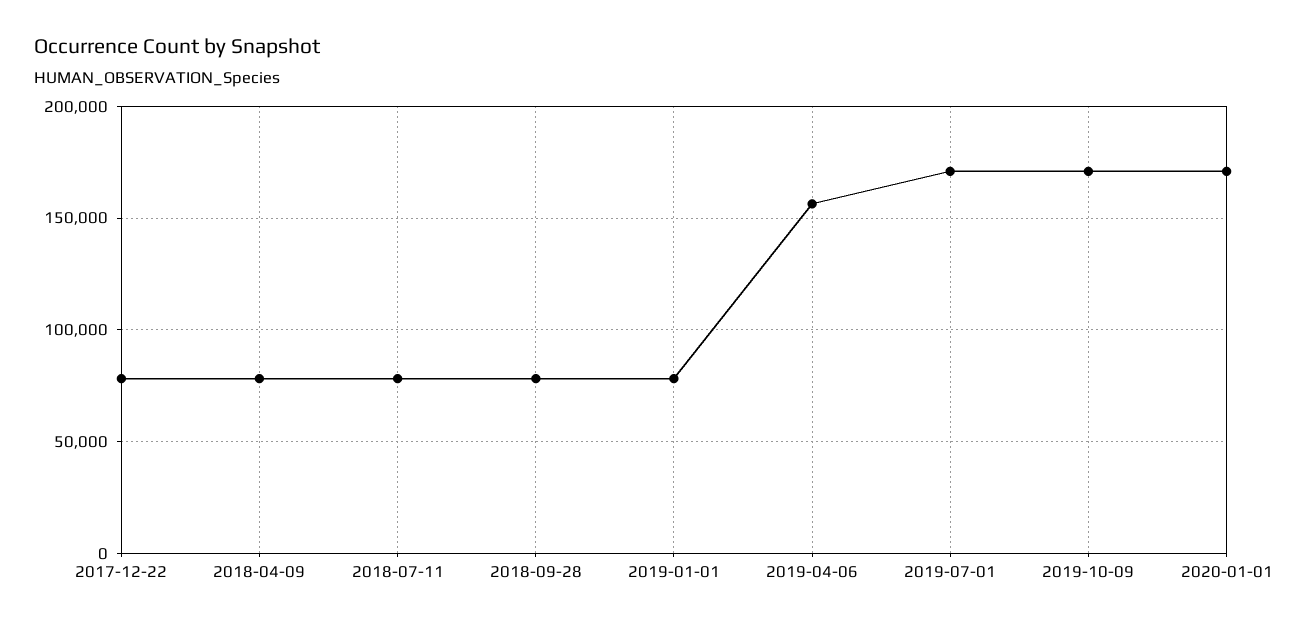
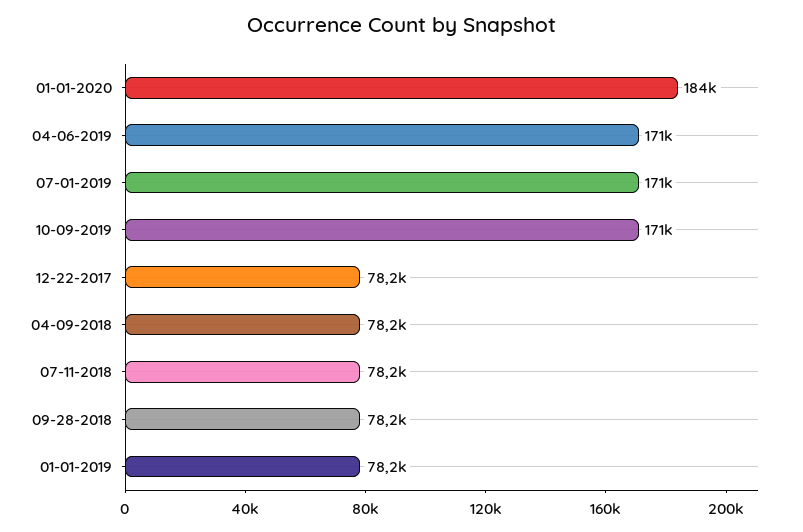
2019-04-06: 155000 -> 171000
2020-01-01: 170000 -> 184000

